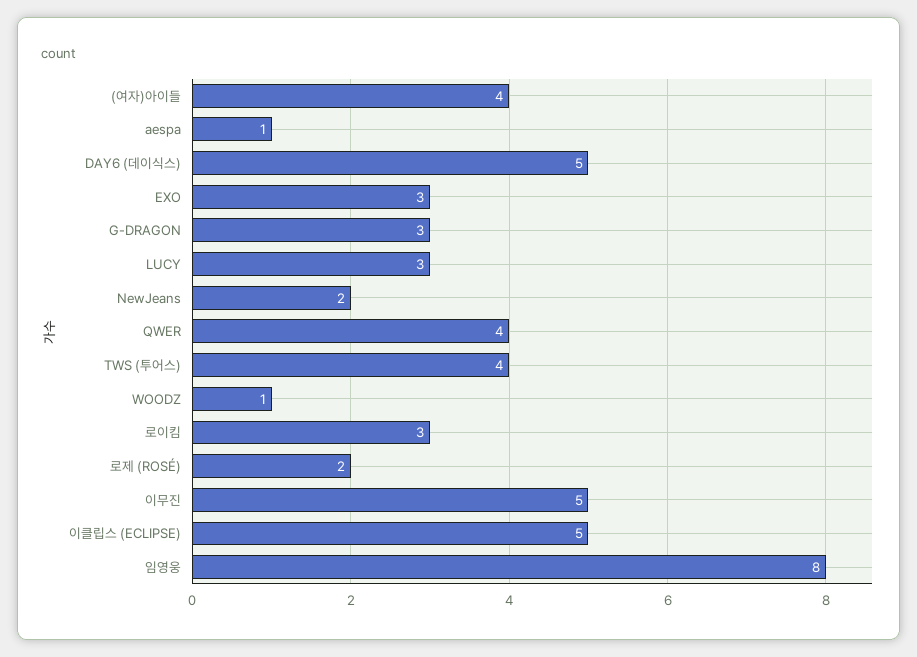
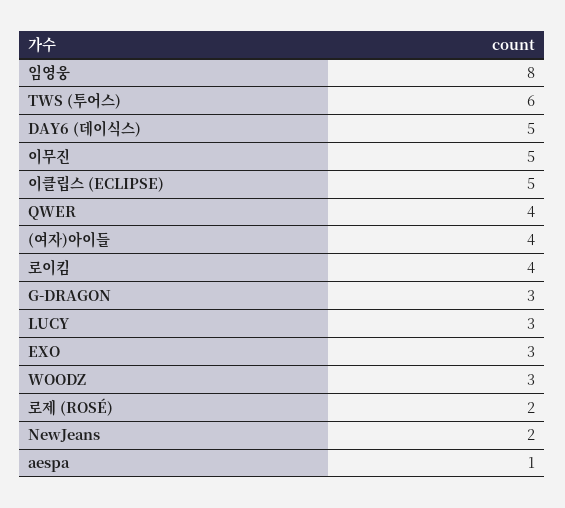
TWS (투어스): 4 -> 6
WOODZ: 1 -> 3
로이킴: 3 -> 4

